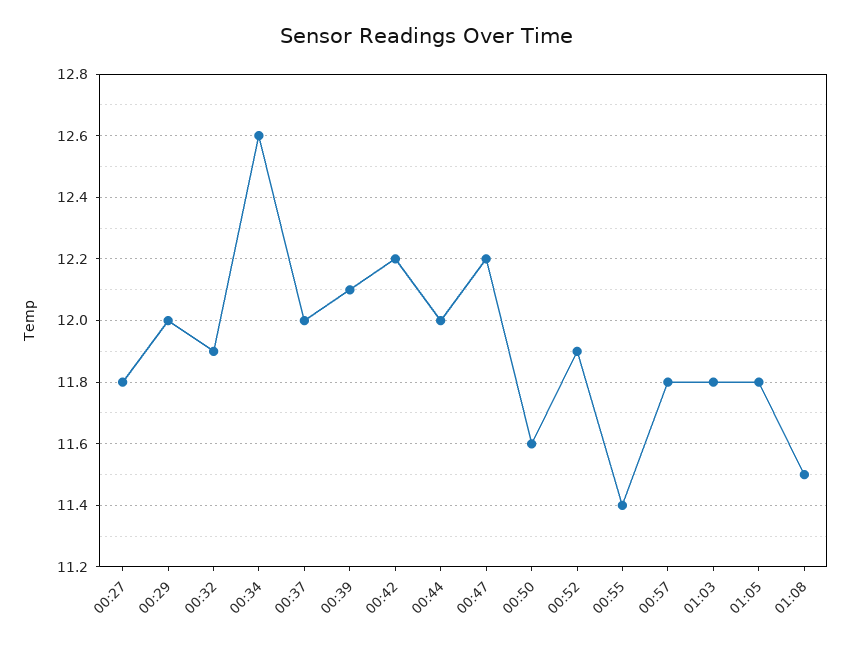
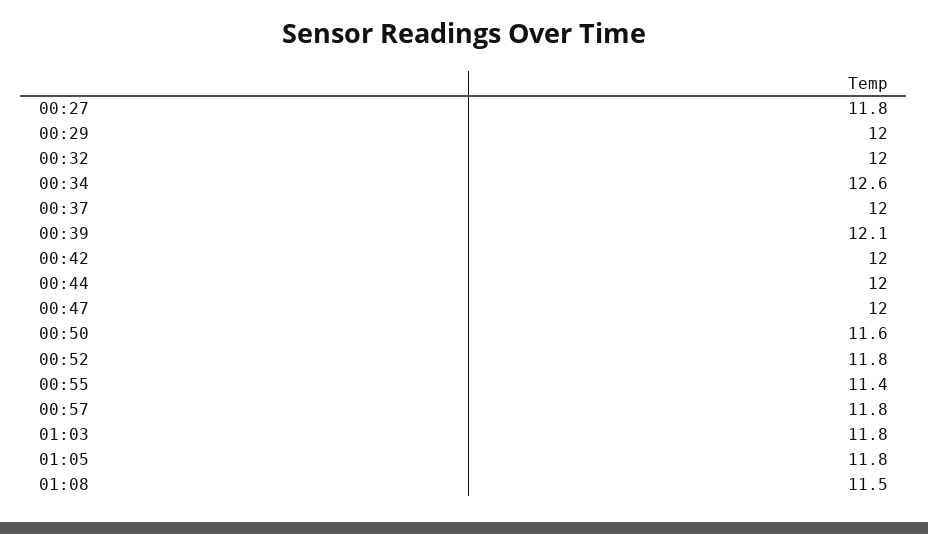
00:32: 11.9 -> 12
00:42: 12.2 -> 12
00:47: 12.2 -> 12
00:52: 11.9 -> 11.8

